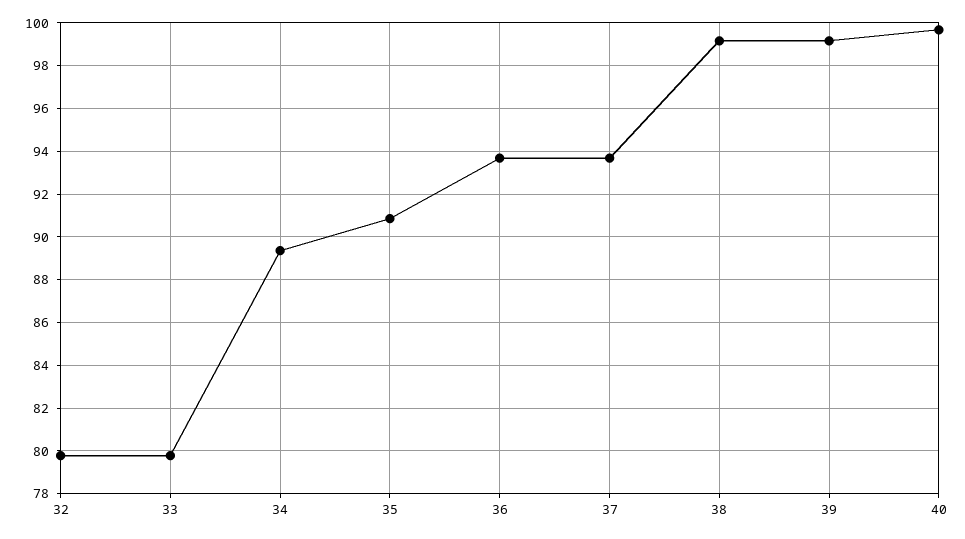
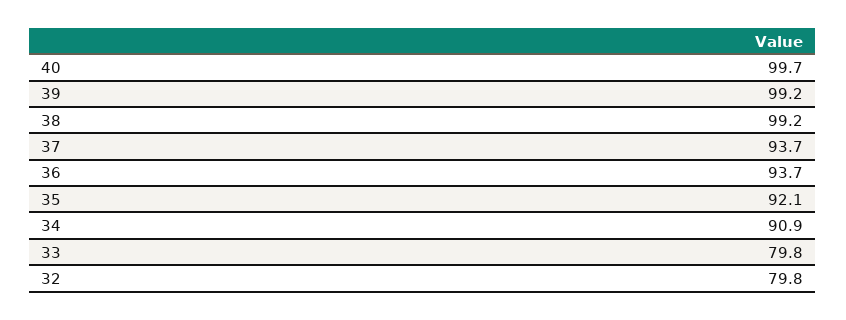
34: 89.5 -> 90.9
35: 91 -> 92.1

